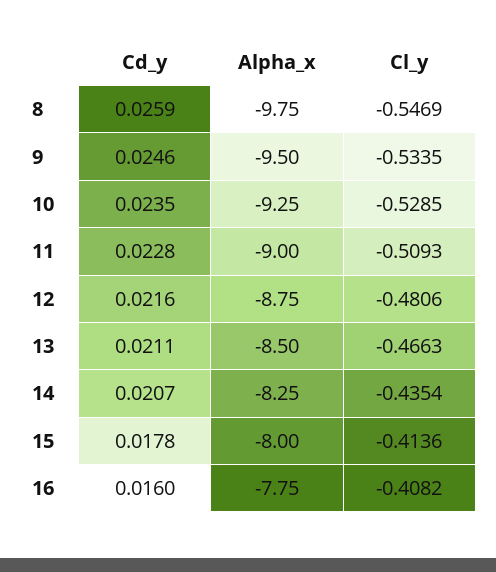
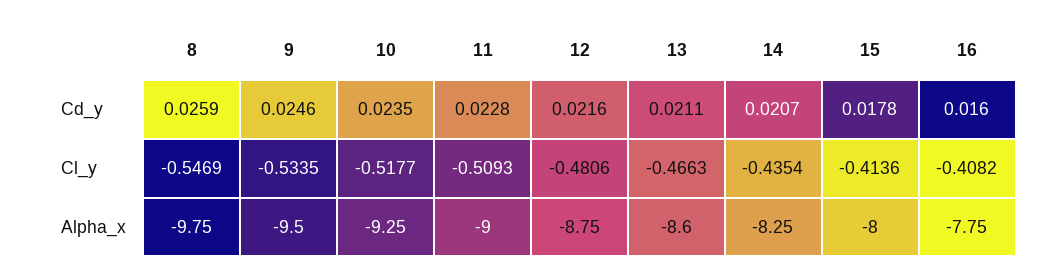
Cl_y, 10: -0.5285 -> -0.5177
Alpha_x, 13: -8.5 -> -8.6

